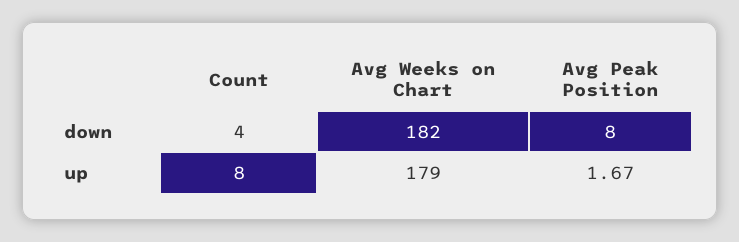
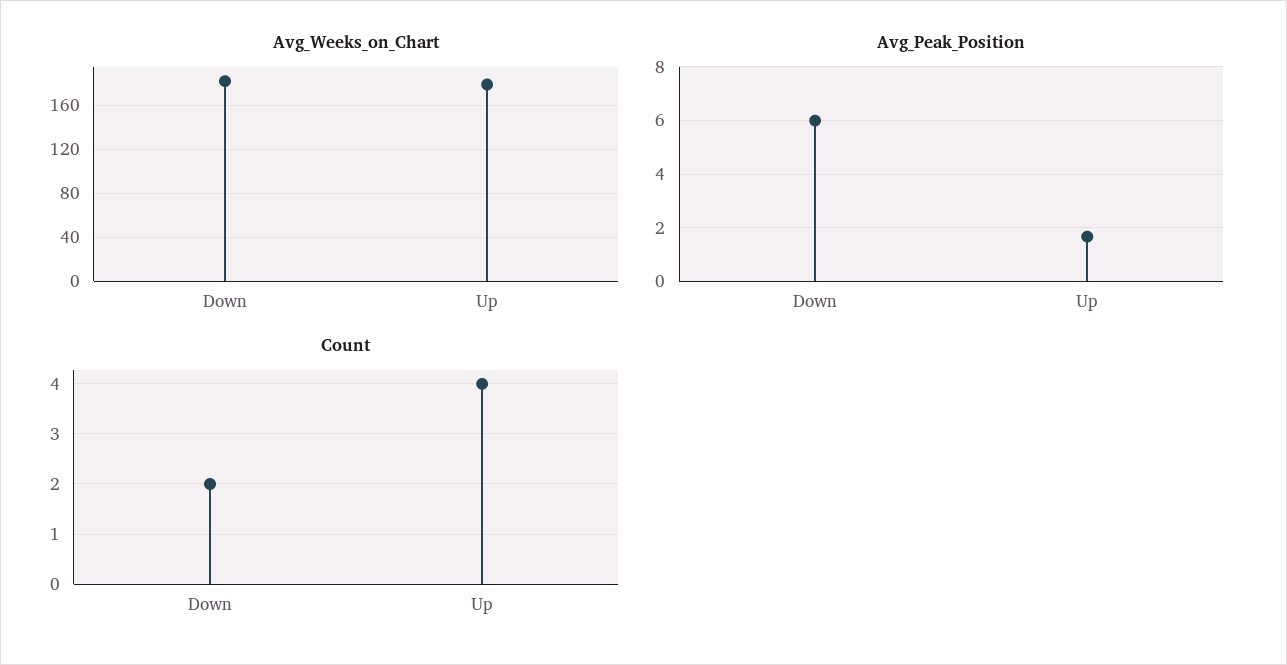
Count, down: 4 -> 2
Avg Peak Position, down: 8 -> 6
Count, up: 8 -> 4

